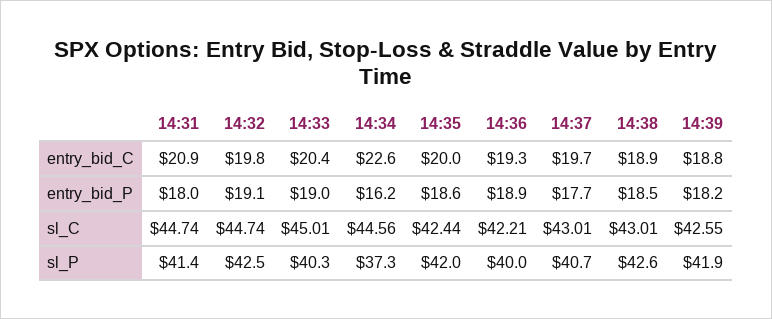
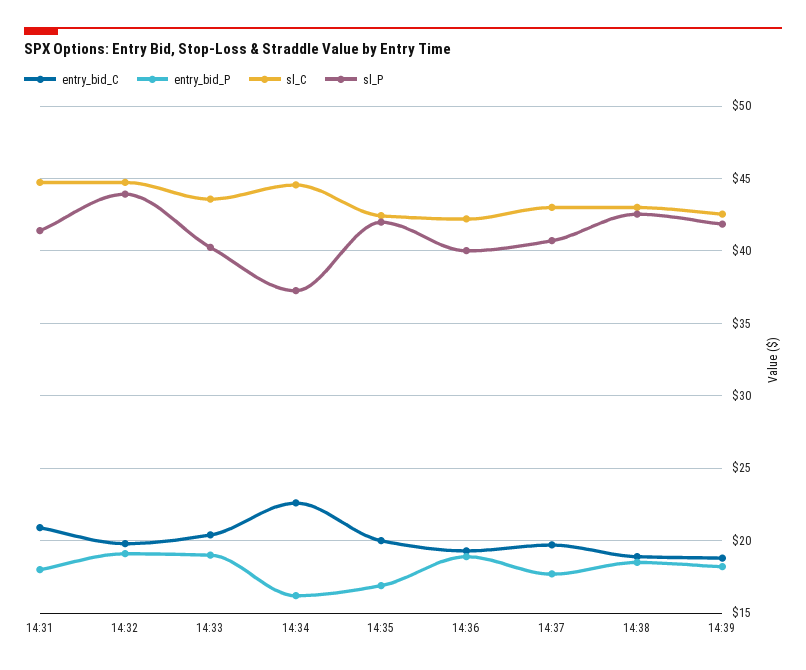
entry_bid_P, 14:35: 18.6 -> 17
sl_C, 14:33: 45.01 -> 43.5
sl_P, 14:32: 42.5 -> 44

